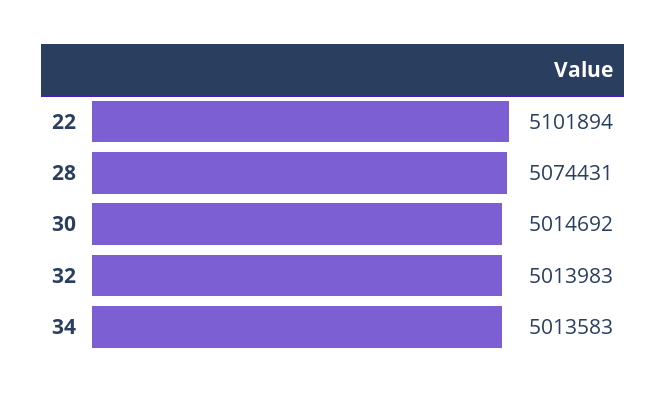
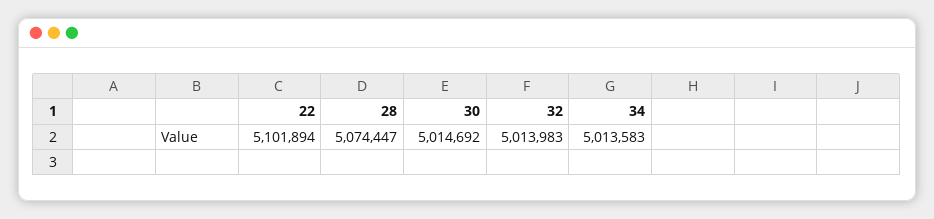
28: 5074431 -> 5074447

